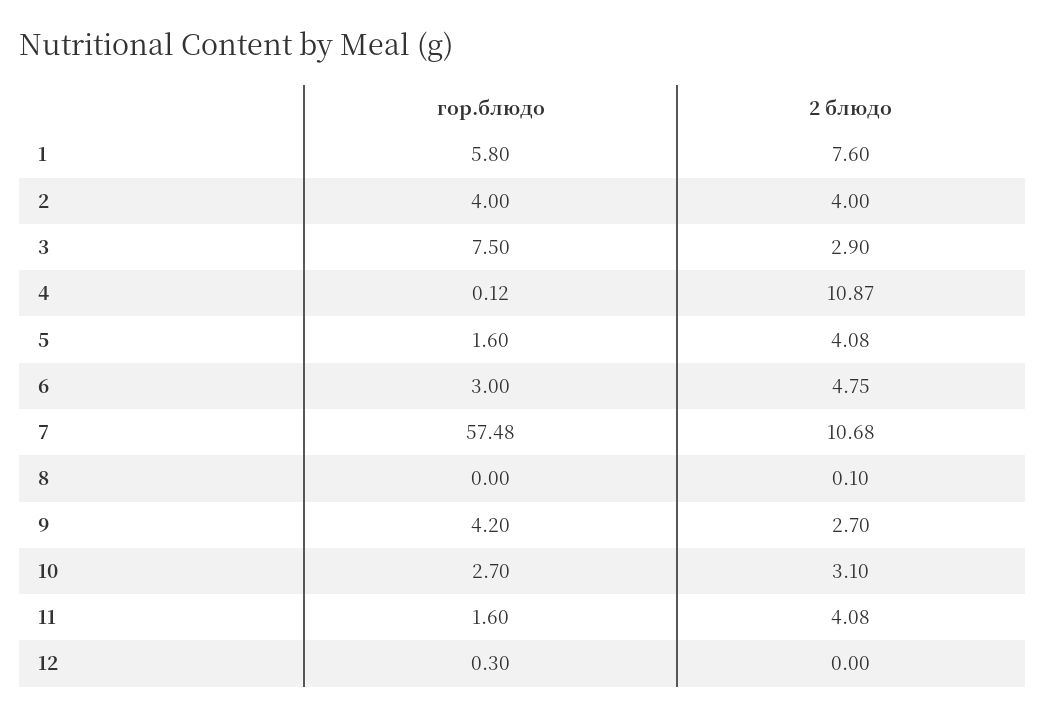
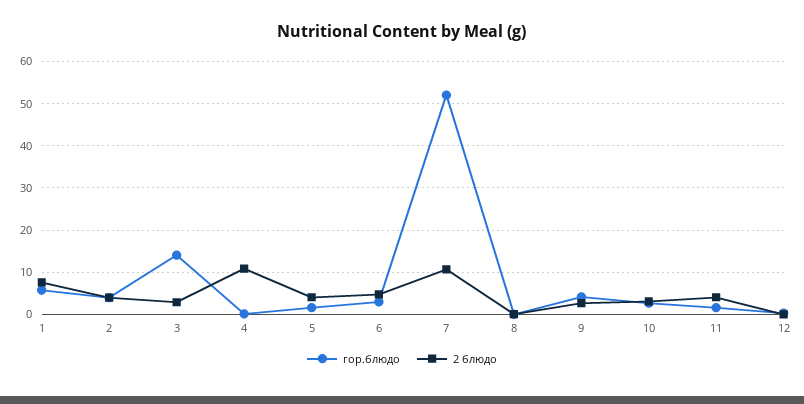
гор.блюдо, 3: 7.5 -> 14
гор.блюдо, 7: 57.48 -> 52

